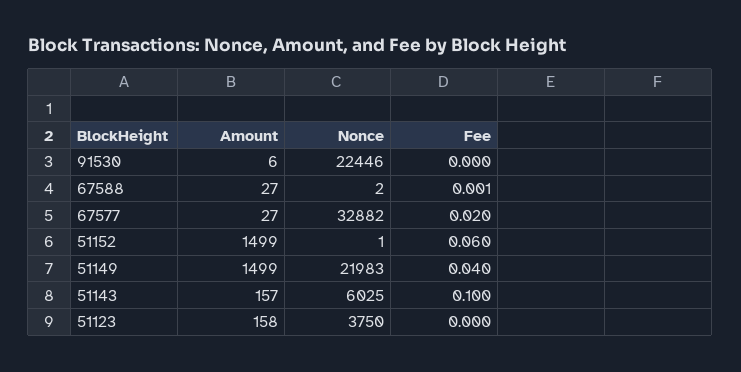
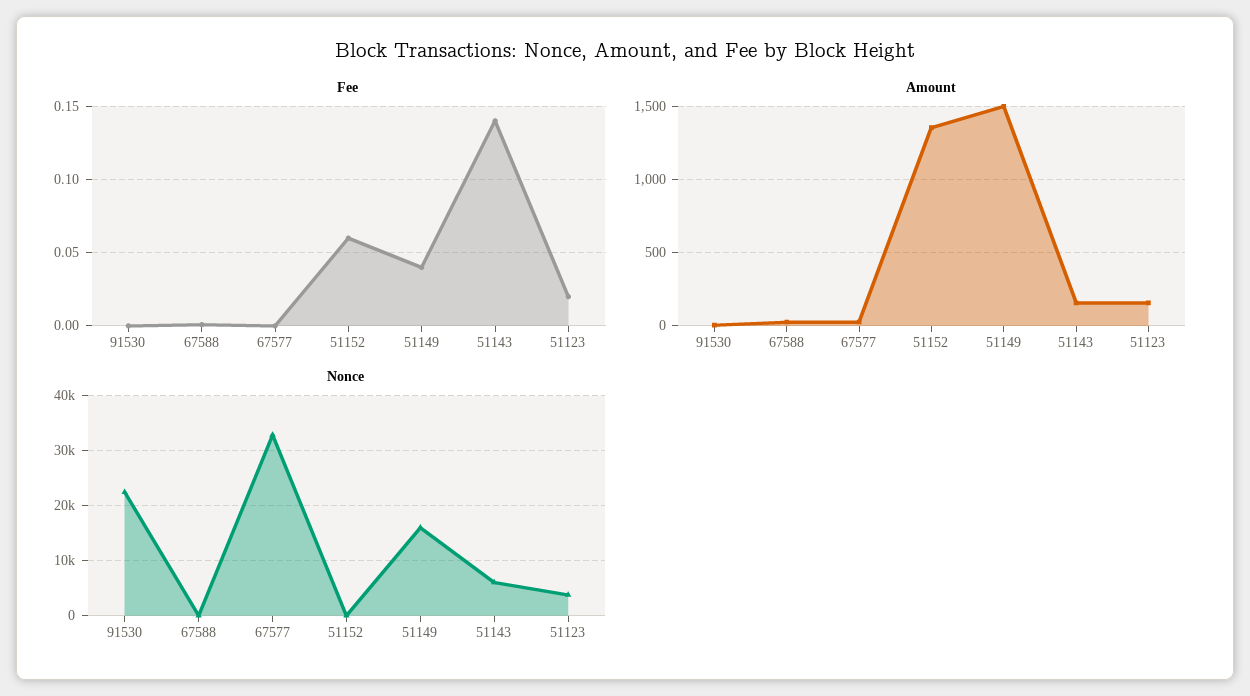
Fee, 67577: 0.02 -> 0
Amount, 51152: 1499 -> 1350
Nonce, 51149: 21983 -> 16000
Fee, 51143: 0.1 -> 0.14
Fee, 51123: 0 -> 0.02

